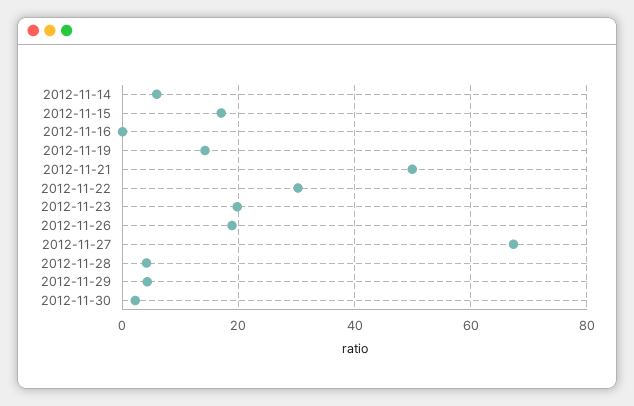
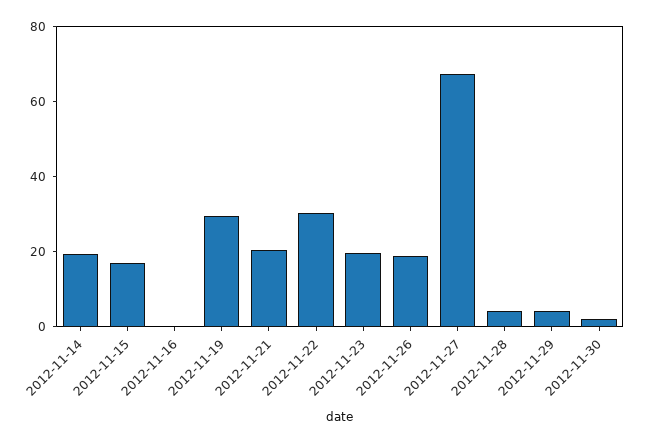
2012-11-14: 6 -> 20
2012-11-19: 14 -> 30
2012-11-21: 50 -> 20

